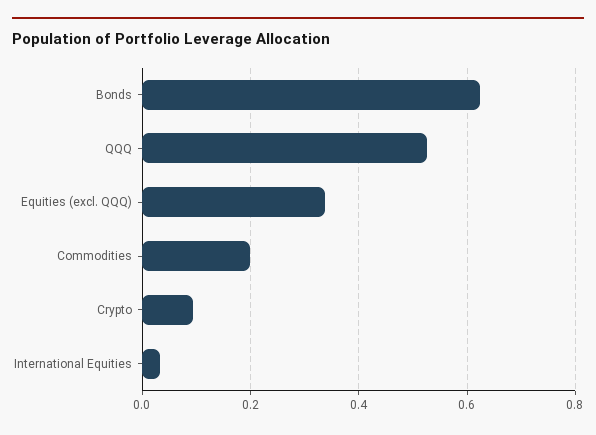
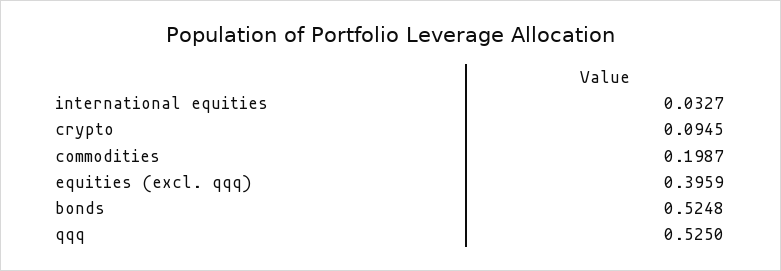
Bonds: 0.62 -> 0.5248
Equities (excl. QQQ): 0.34 -> 0.3959

